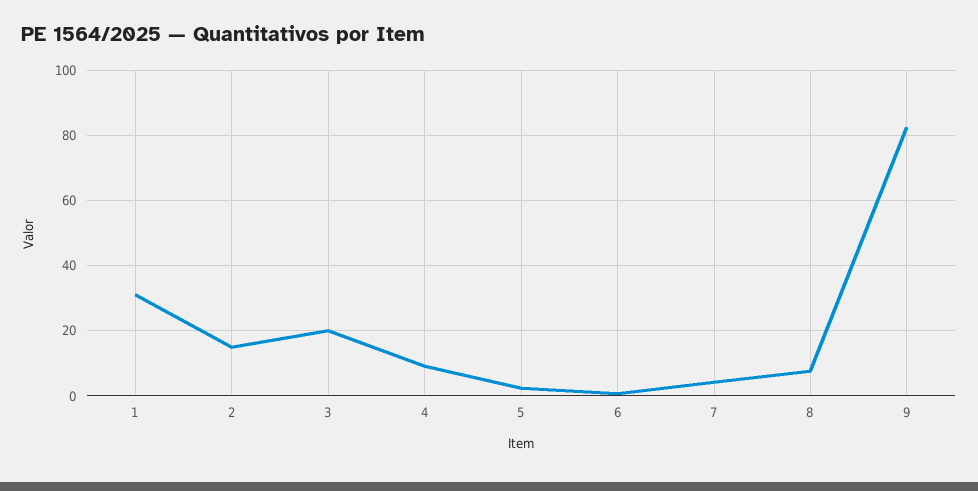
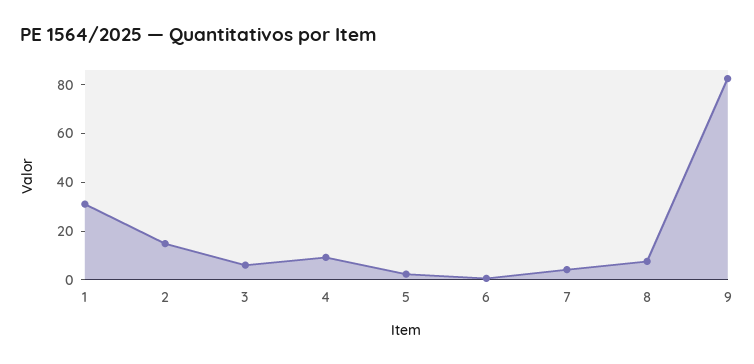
3: 20 -> 5

